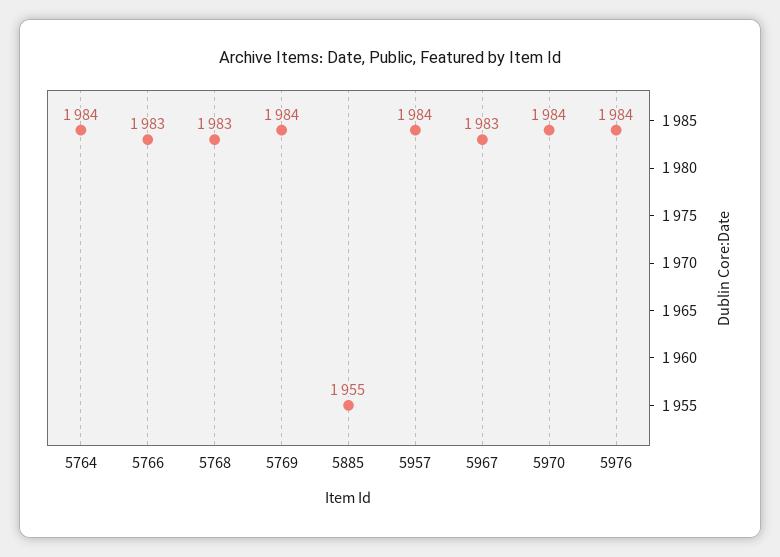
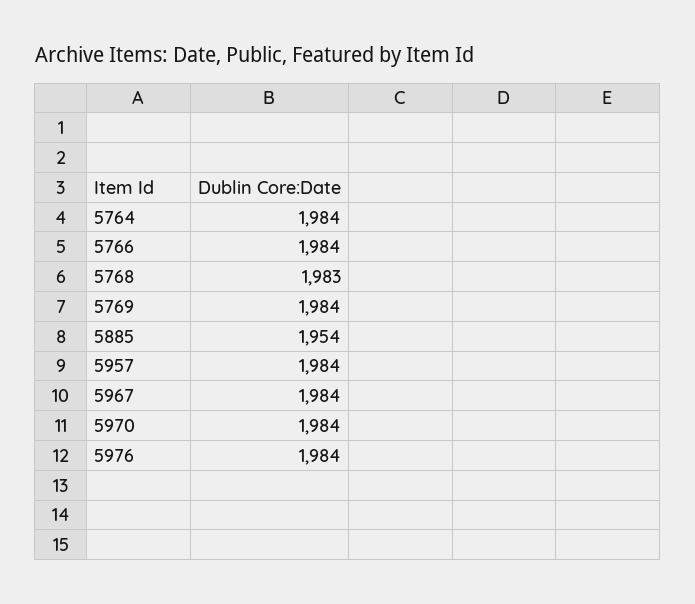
5766: 1983 -> 1984
5885: 1955 -> 1954
5967: 1983 -> 1984

